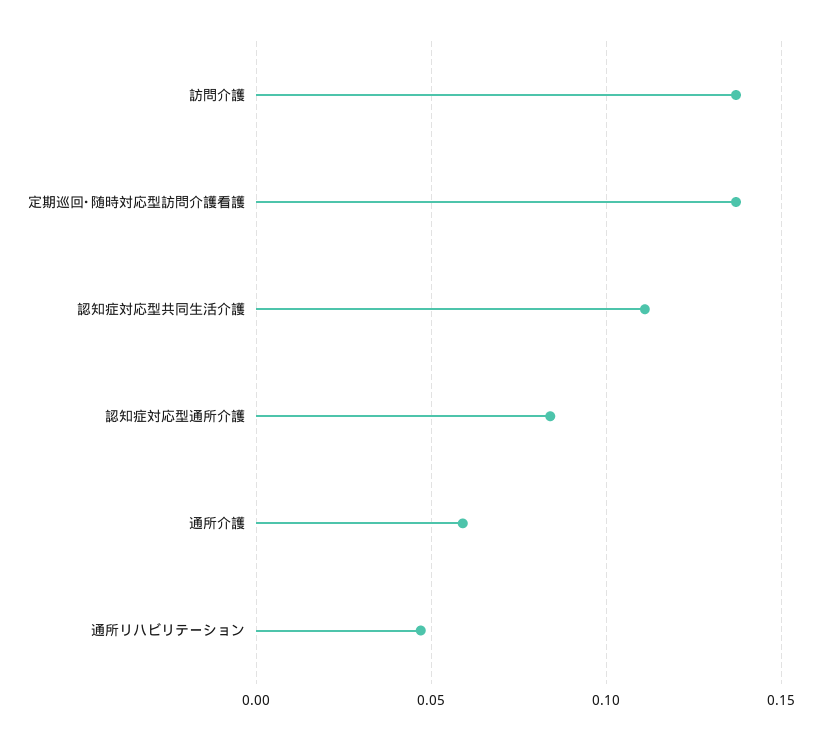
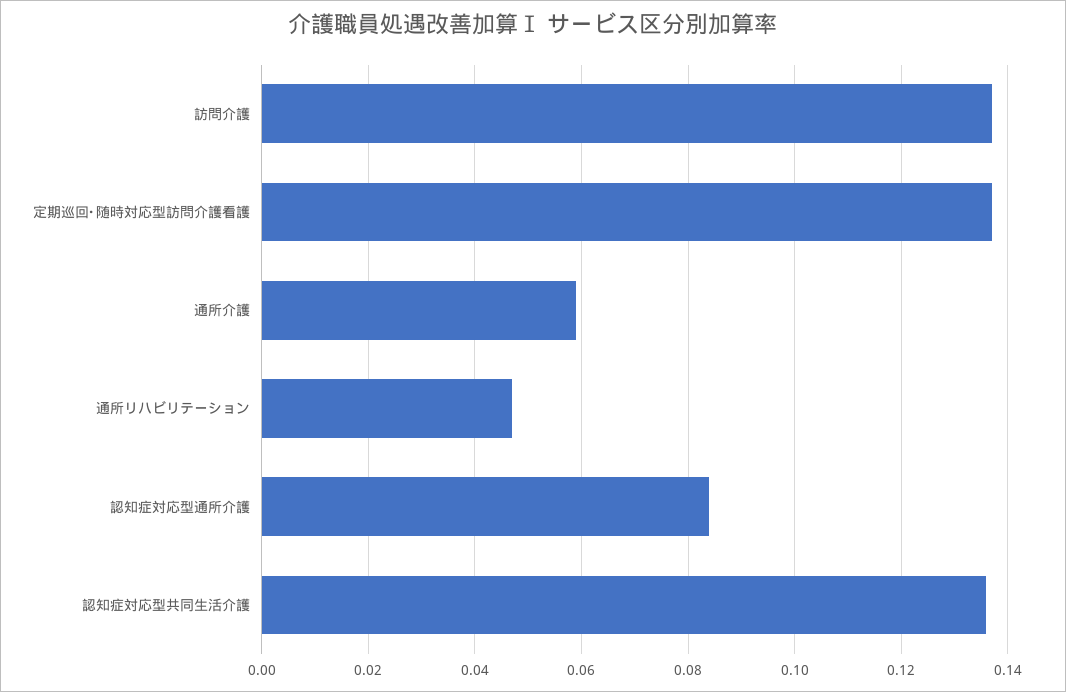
認知症対応型共同生活介護: 0.11 -> 0.135

